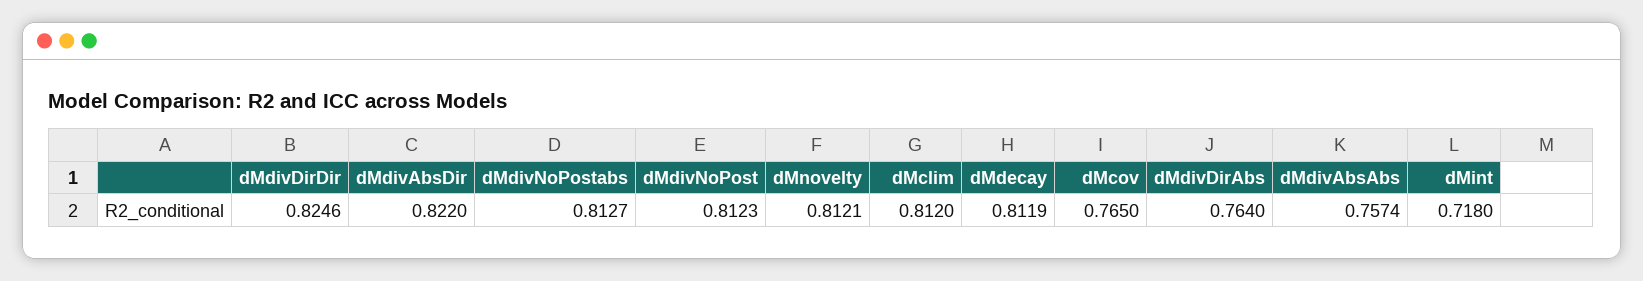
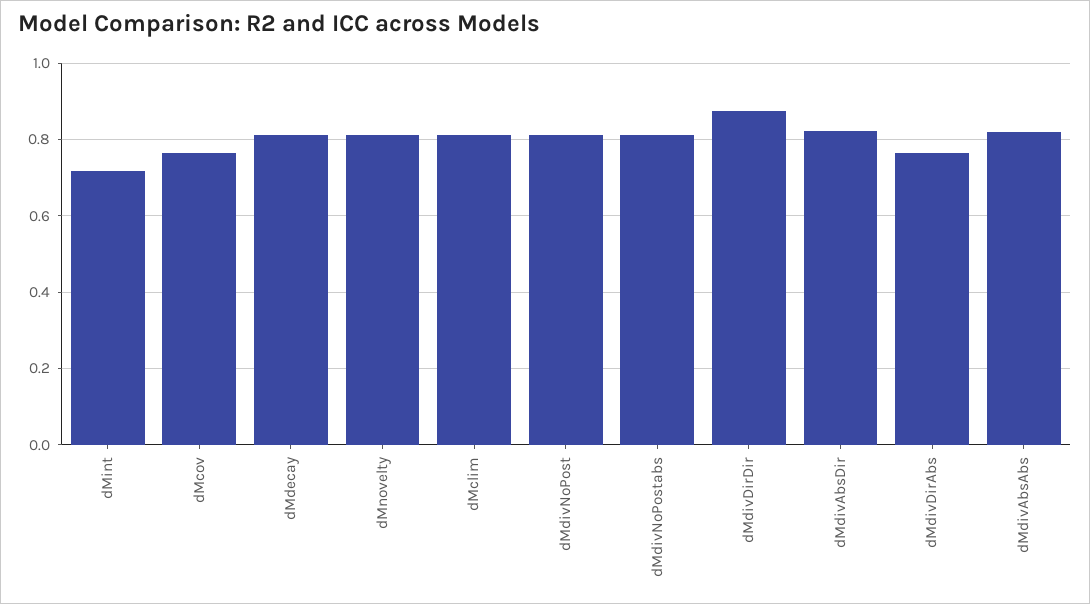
dMdivDirDir: 0.8246 -> 0.88
dMdivAbsAbs: 0.7574 -> 0.82

